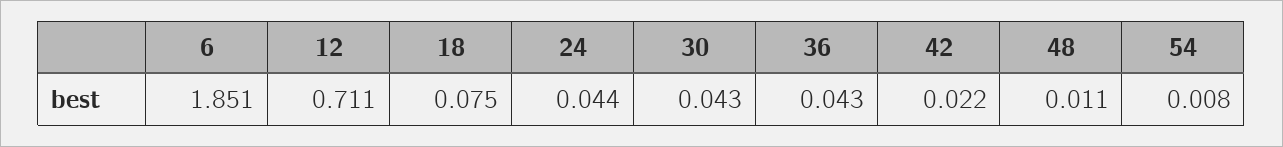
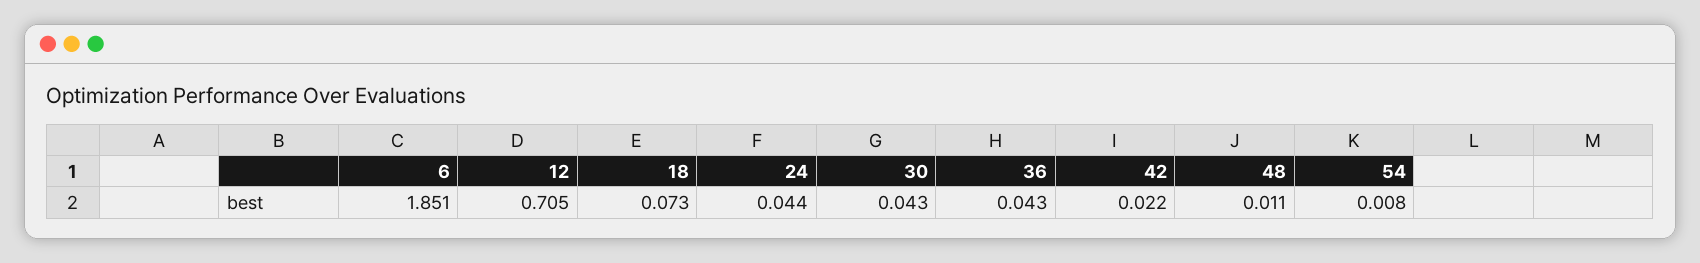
12: 0.711 -> 0.705
18: 0.075 -> 0.073

